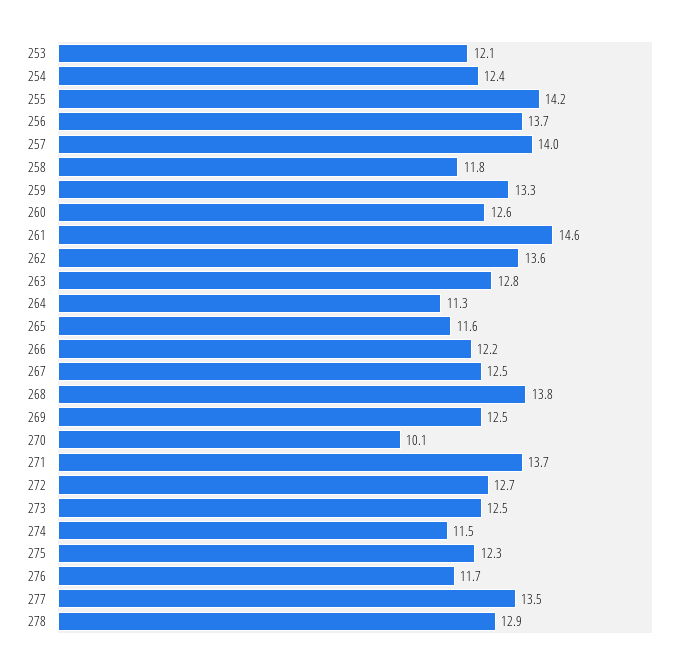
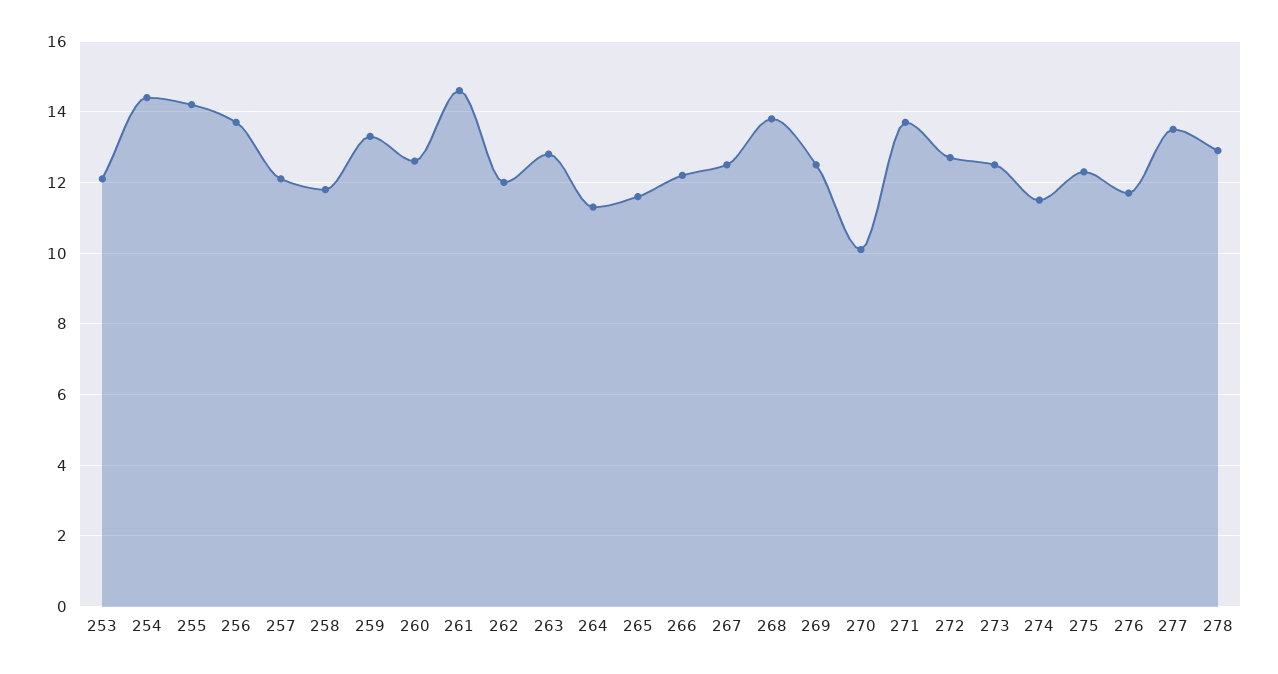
254: 12.4 -> 14.5
257: 14 -> 12
262: 13.6 -> 12

